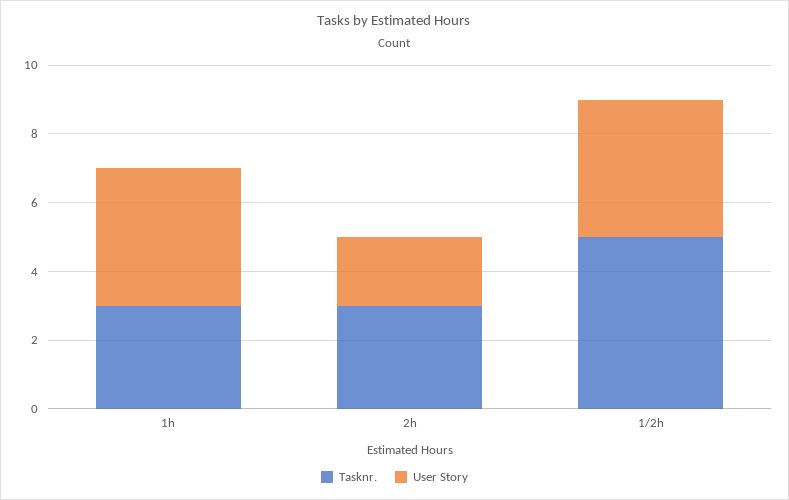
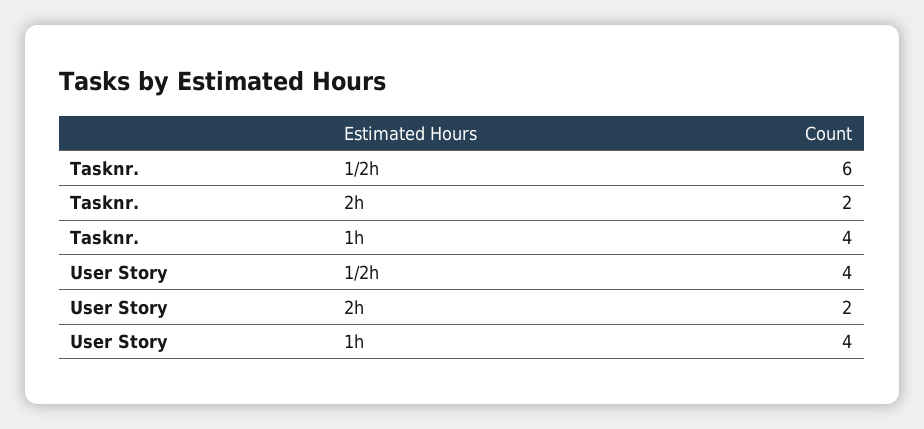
Tasknr., 1h: 3 -> 4
Tasknr., 2h: 3 -> 2
Tasknr., 1/2h: 5 -> 6

